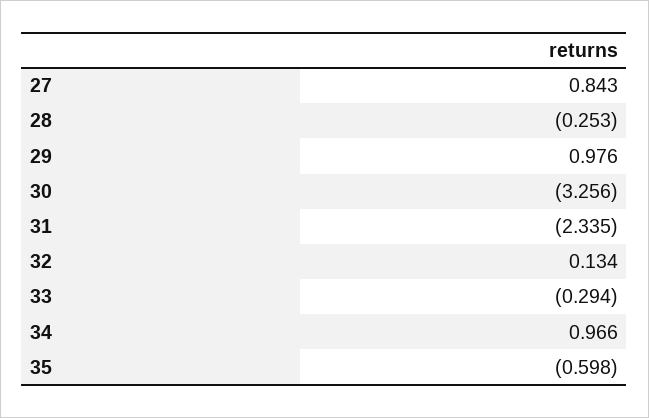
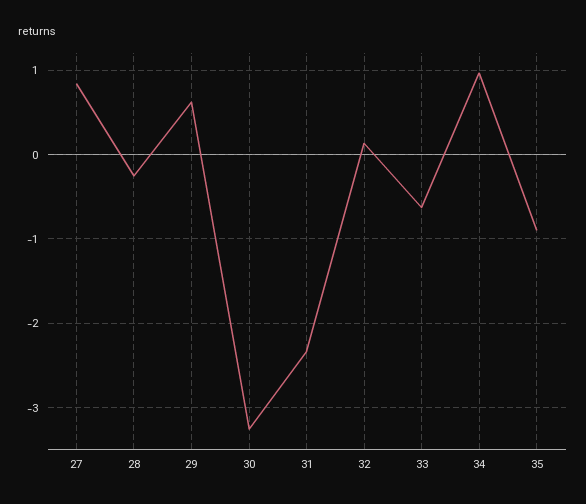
29: 0.976 -> 0.6
33: -0.294 -> -0.6
35: -0.598 -> -0.9

